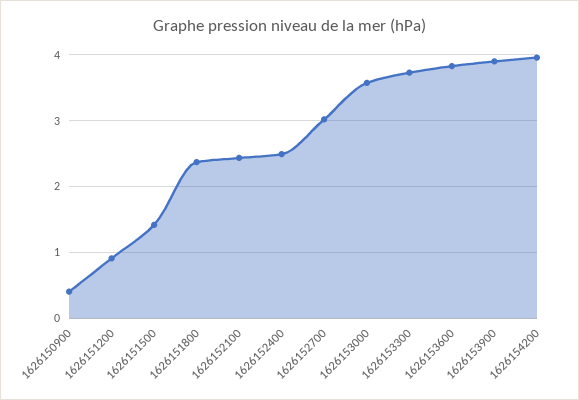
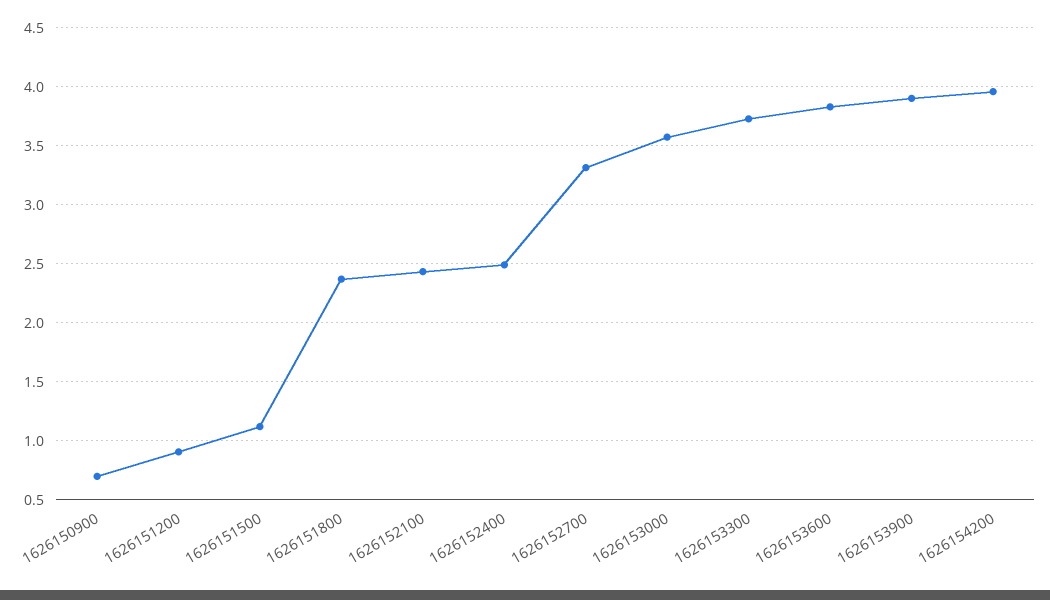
1626150900: 0.4 -> 0.7
1626151500: 1.4 -> 1.1
1626152700: 3 -> 3.3

